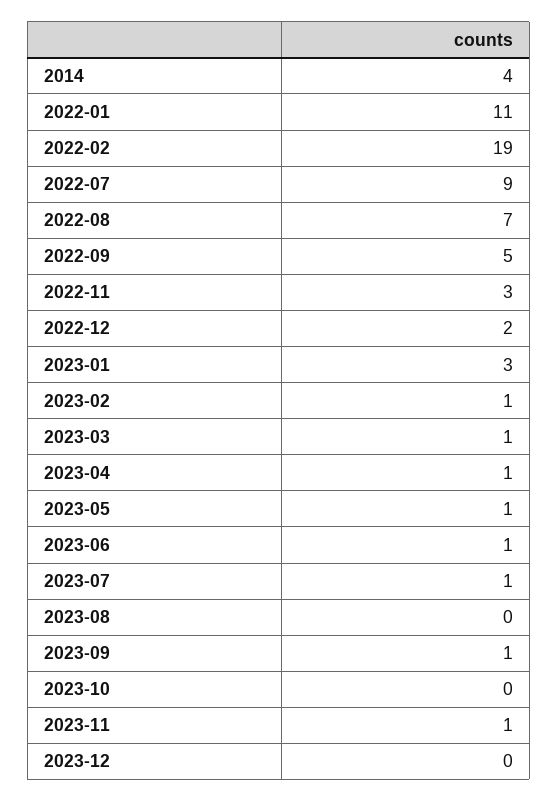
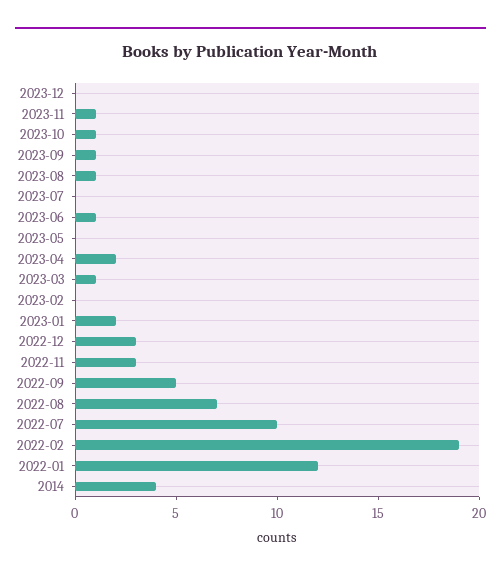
2022-01: 11 -> 12
2022-07: 9 -> 10
2022-12: 2 -> 3
2023-01: 3 -> 2
2023-02: 1 -> 0
2023-04: 1 -> 2
2023-05: 1 -> 0
2023-07: 1 -> 0
2023-08: 0 -> 1
2023-10: 0 -> 1

